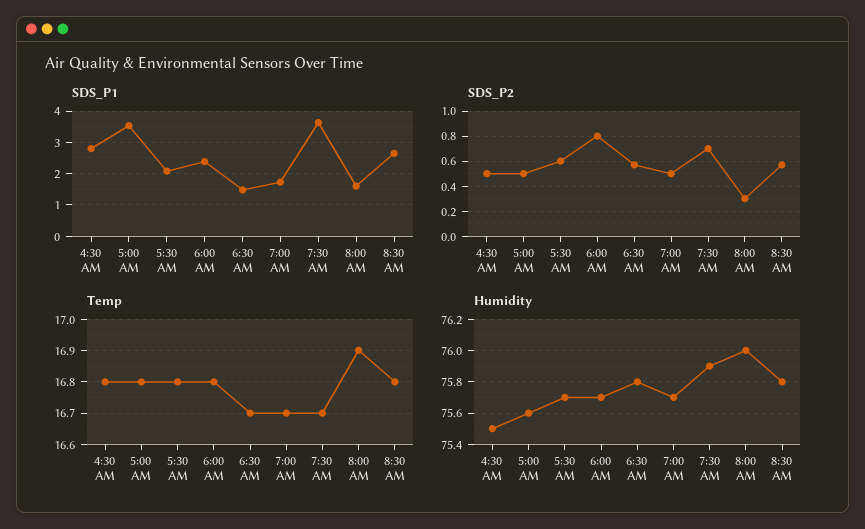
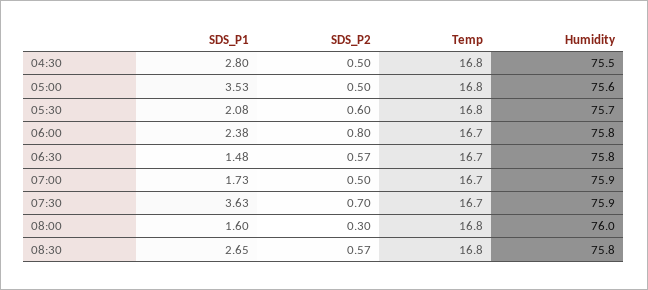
Temp, 6:00 AM: 16.8 -> 16.7
Temp, 8:00 AM: 16.9 -> 16.8
Humidity, 6:00 AM: 75.7 -> 75.8
Humidity, 7:00 AM: 75.7 -> 75.9

